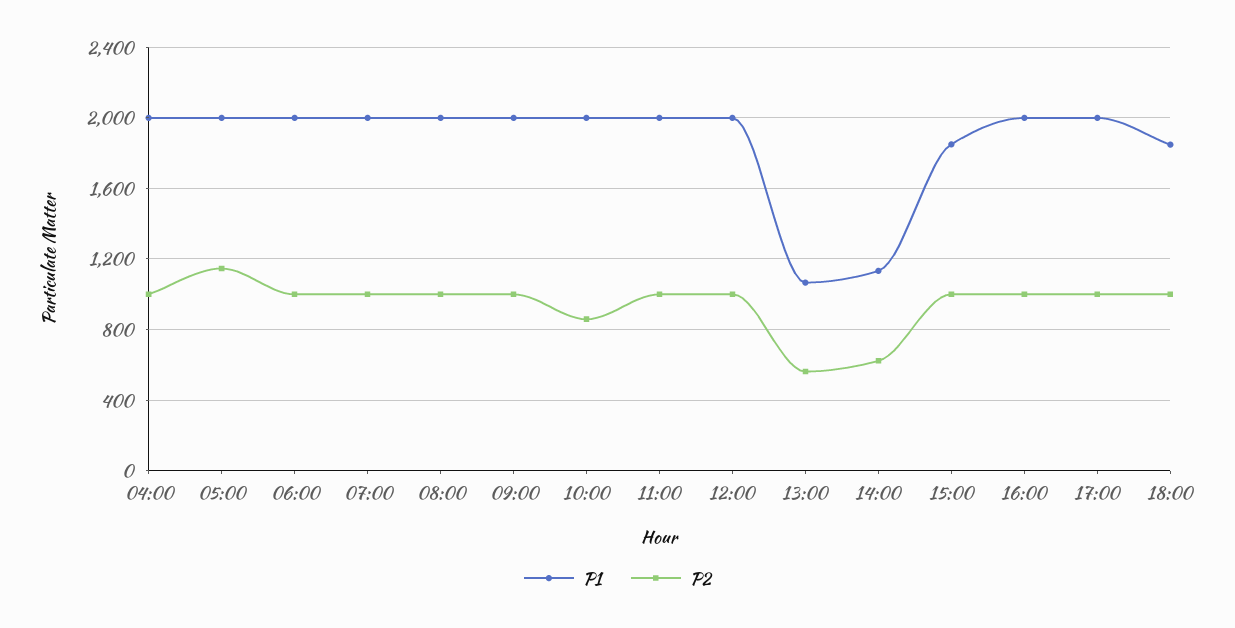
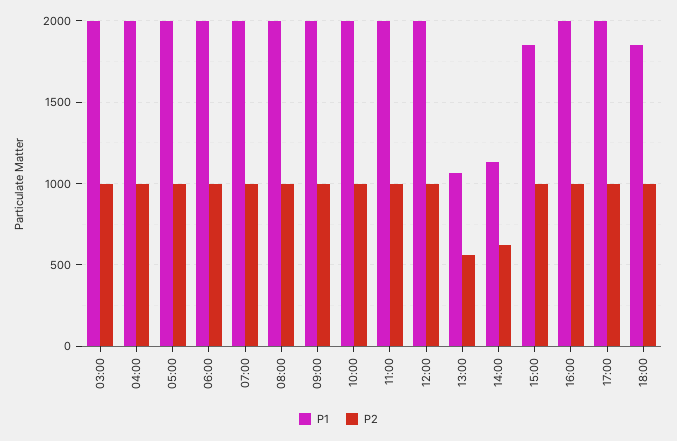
P2, 05:00: 1150 -> 1000
P2, 10:00: 850 -> 1000
P1, 03:00: none -> 2000
P2, 03:00: none -> 1000

